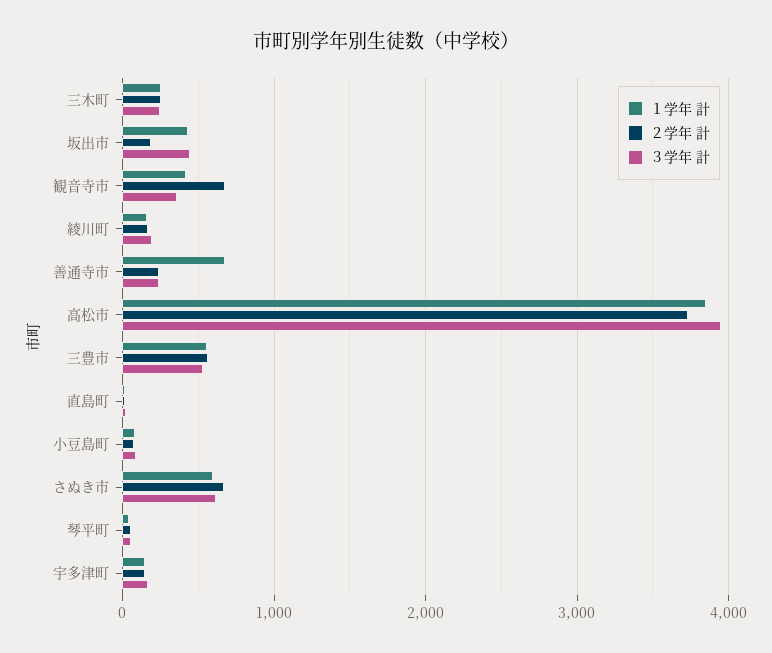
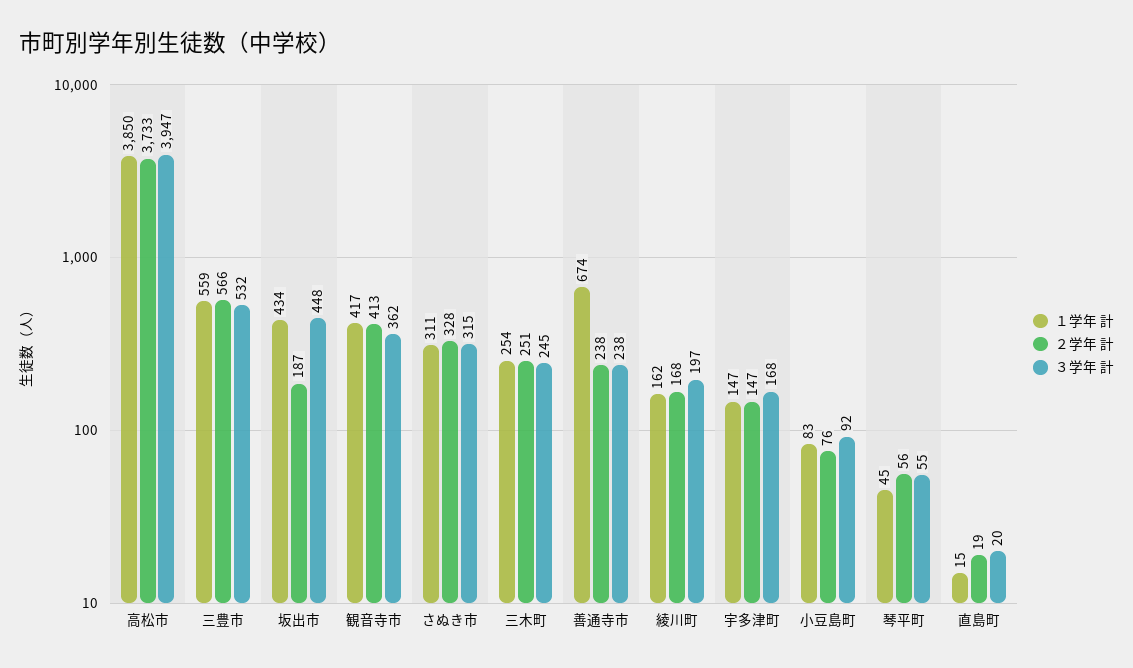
２学年 計, 観音寺市: 700 -> 413
１学年 計, さぬき市: 600 -> 311
２学年 計, さぬき市: 700 -> 328
３学年 計, さぬき市: 600 -> 315

